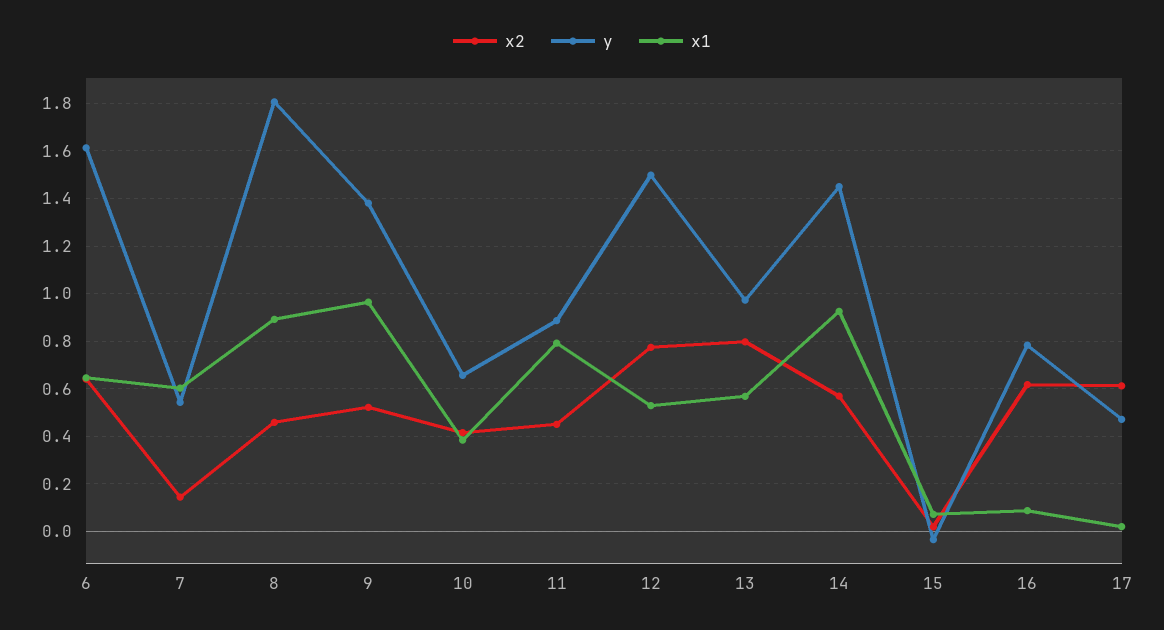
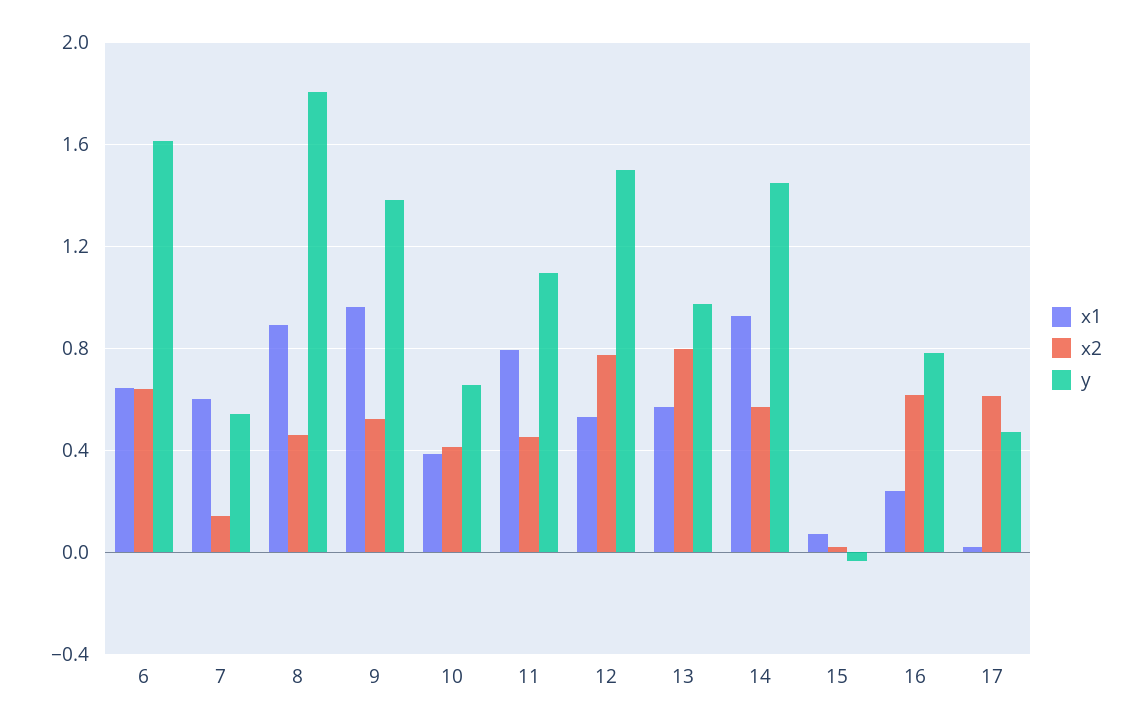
y, 11: 0.9 -> 1.1
x1, 16: 0.1 -> 0.25

